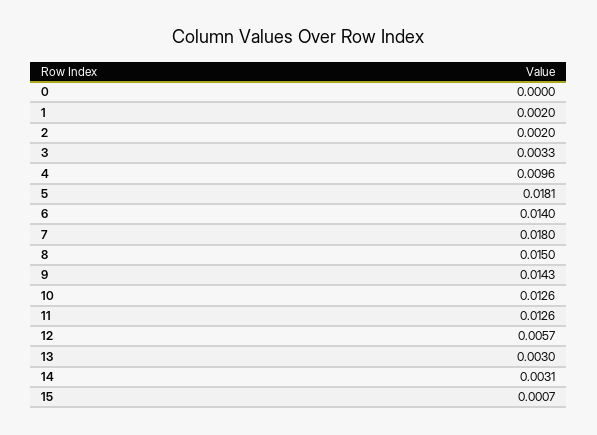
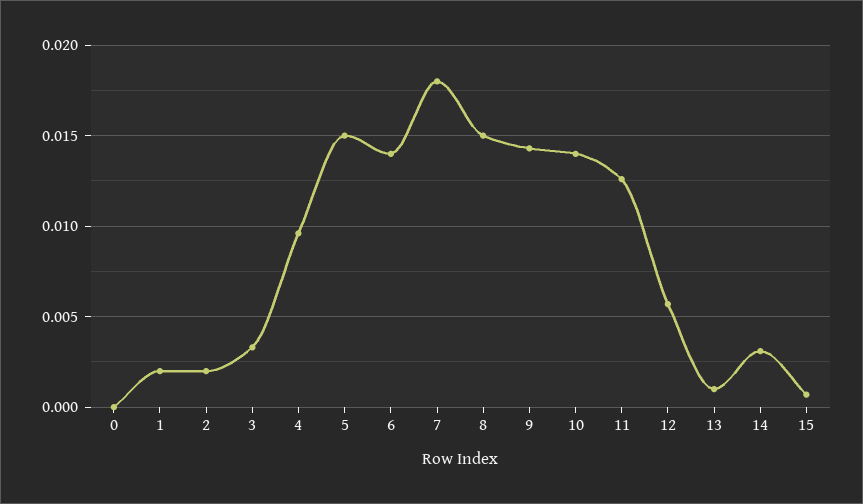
5: 0.0181 -> 0.015
10: 0.0126 -> 0.014
13: 0.003 -> 0.001

